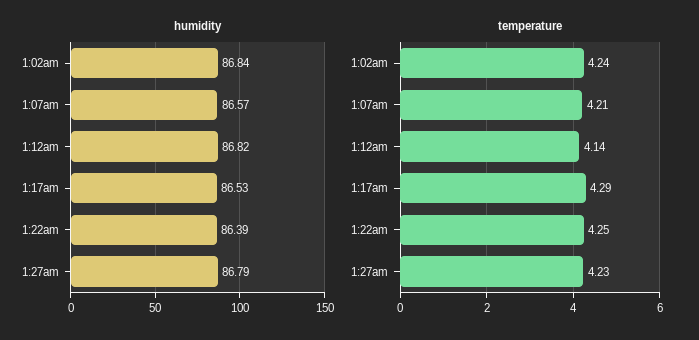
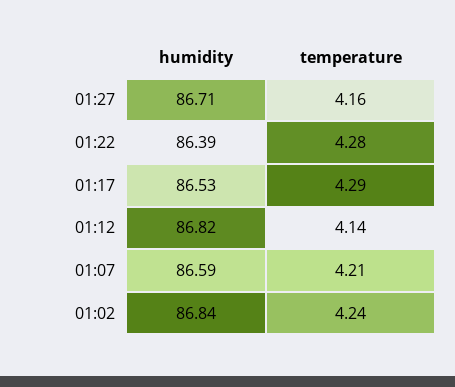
humidity, 1:07am: 86.57 -> 86.59
humidity, 1:27am: 86.79 -> 86.71
temperature, 1:22am: 4.25 -> 4.28
temperature, 1:27am: 4.23 -> 4.16

